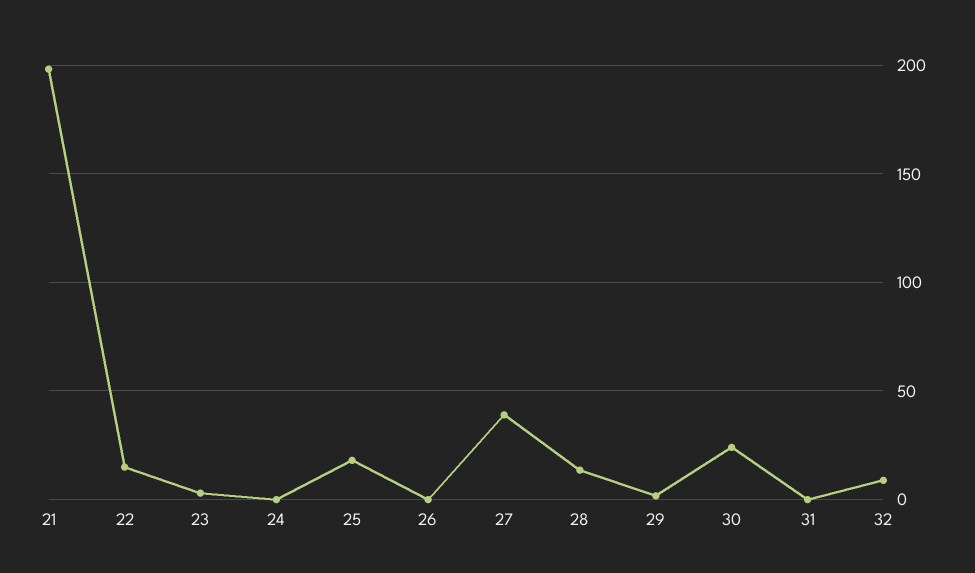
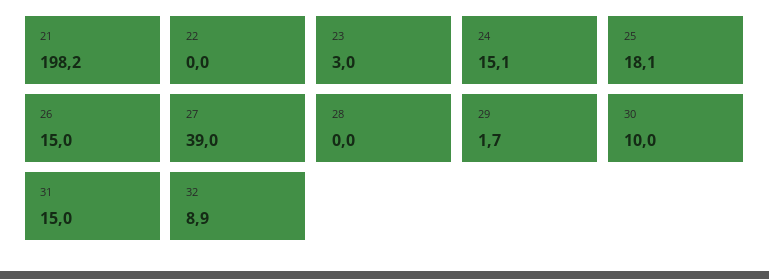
22: 15 -> 0
24: 0 -> 15.1
26: 0 -> 15
28: 15 -> 0
30: 25 -> 10
31: 0 -> 15

